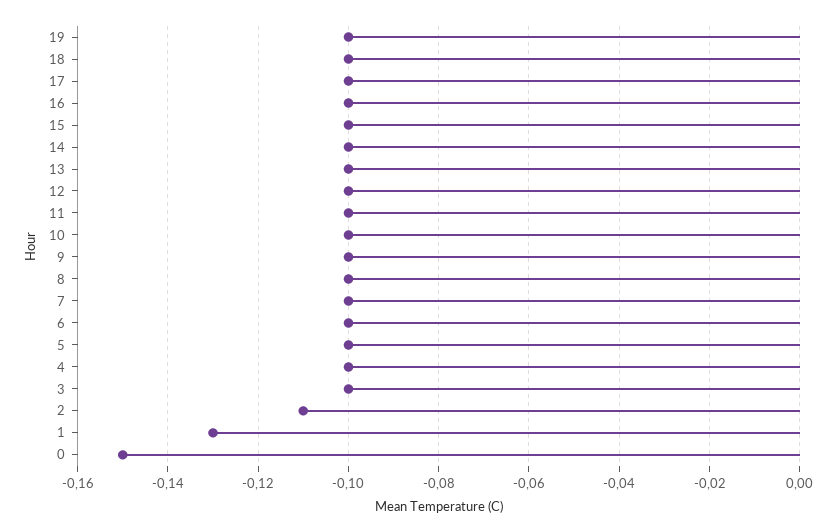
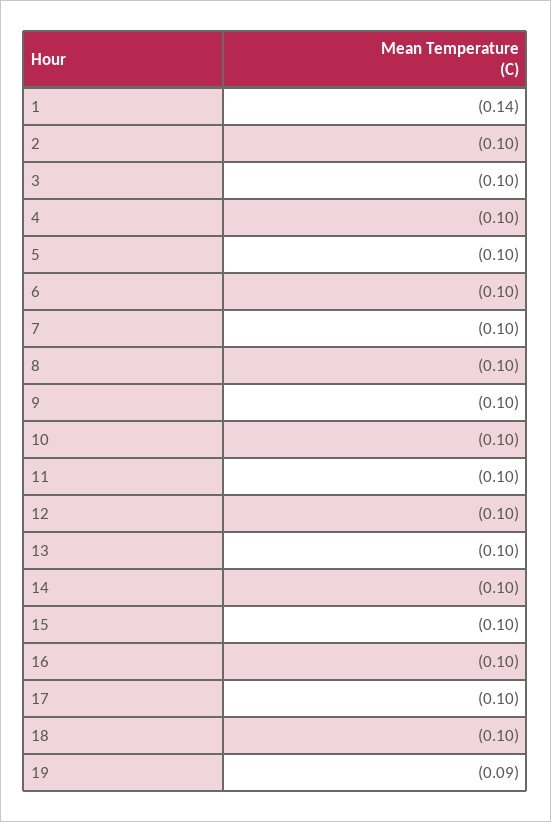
19: -0.1 -> -0.09
2: -0.11 -> -0.1
1: -0.13 -> -0.14
0: -0.15 -> none

